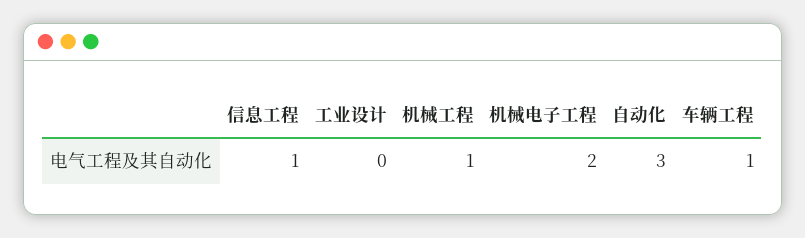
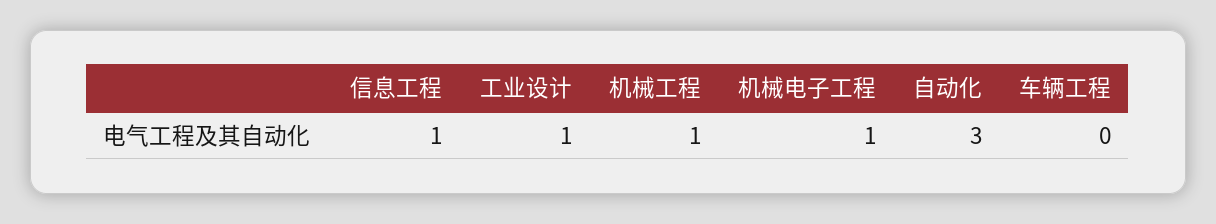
工业设计: 0 -> 1
机械电子工程: 2 -> 1
车辆工程: 1 -> 0

